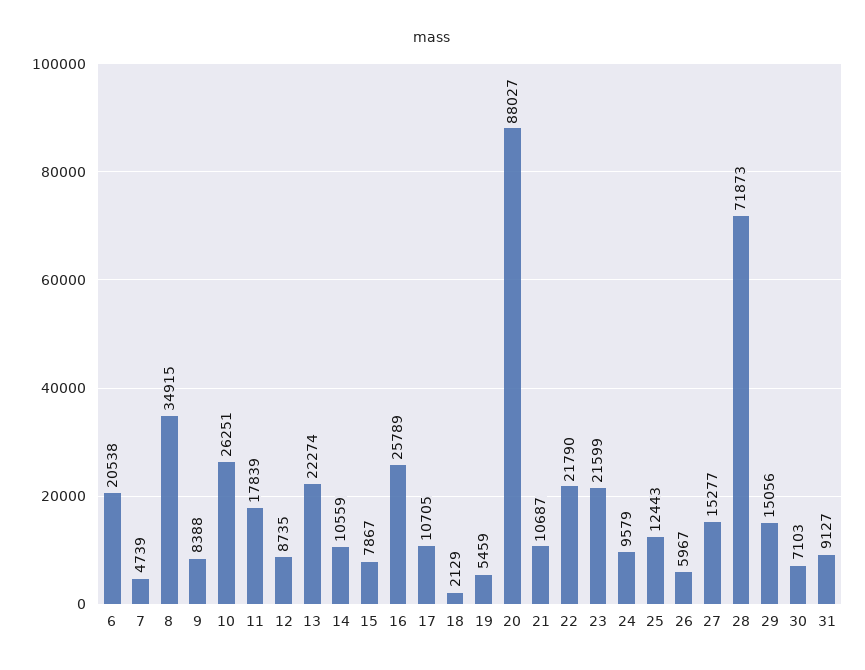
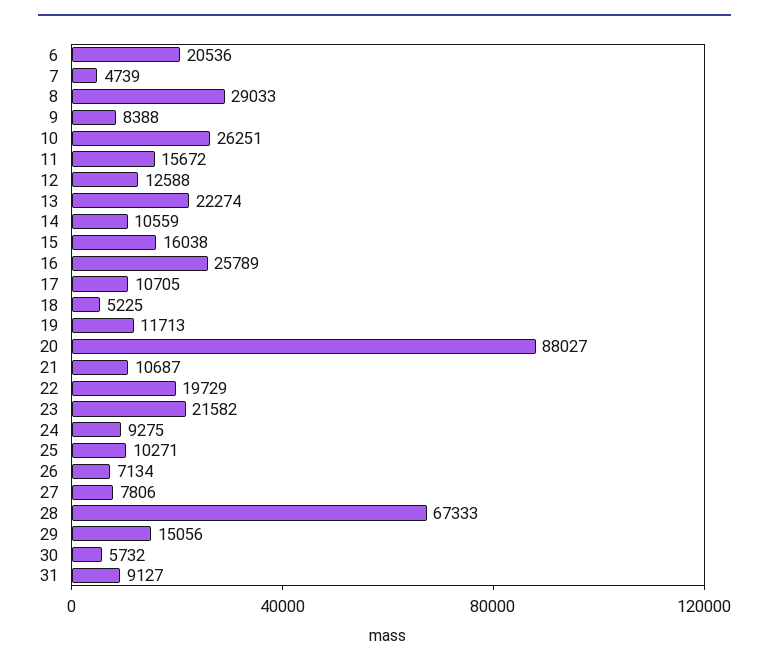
6: 20538 -> 20536
8: 34915 -> 29033
11: 17839 -> 15672
12: 8735 -> 12588
15: 7867 -> 16038
18: 2129 -> 5225
19: 5459 -> 11713
22: 21790 -> 19729
23: 21599 -> 21582
24: 9579 -> 9275
25: 12443 -> 10271
26: 5967 -> 7134
27: 15277 -> 7806
28: 71873 -> 67333
30: 7103 -> 5732

